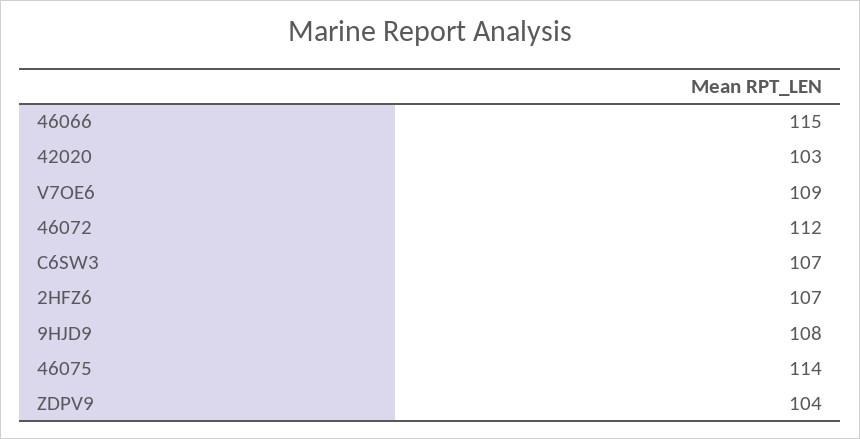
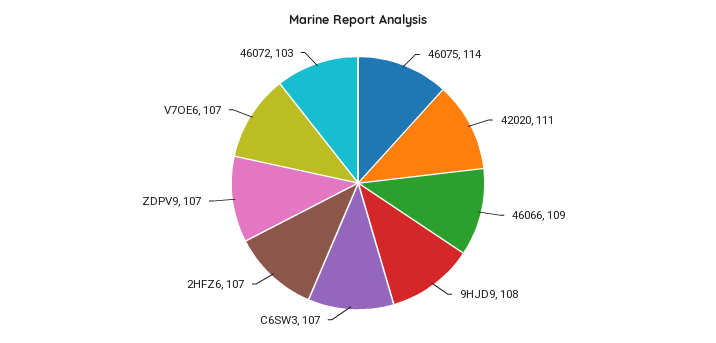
46066: 115 -> 109
42020: 103 -> 111
V7OE6: 109 -> 107
46072: 112 -> 103
ZDPV9: 104 -> 107

